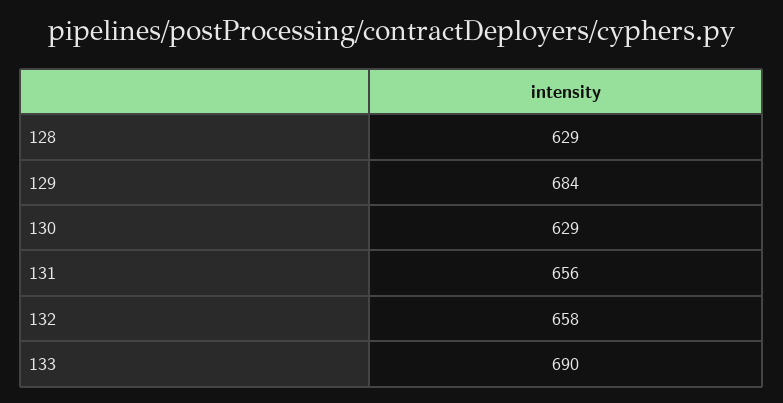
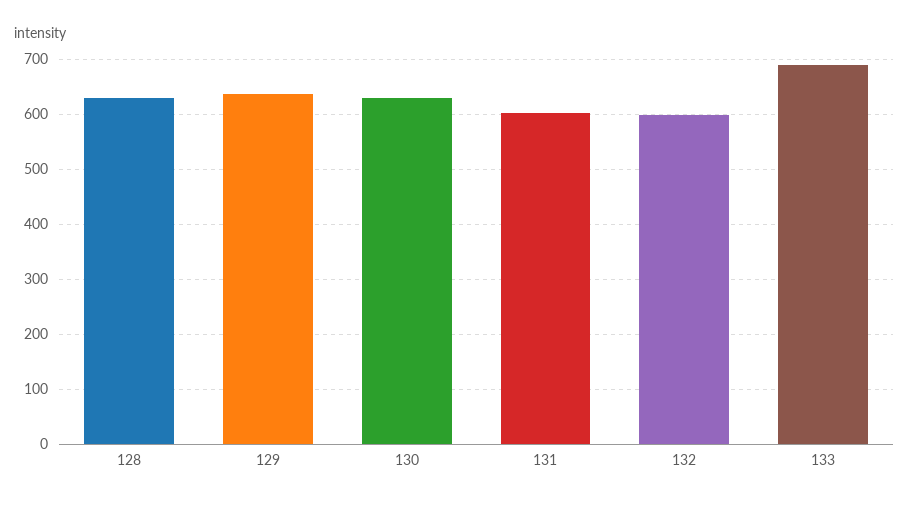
129: 684 -> 640
131: 656 -> 600
132: 658 -> 600

